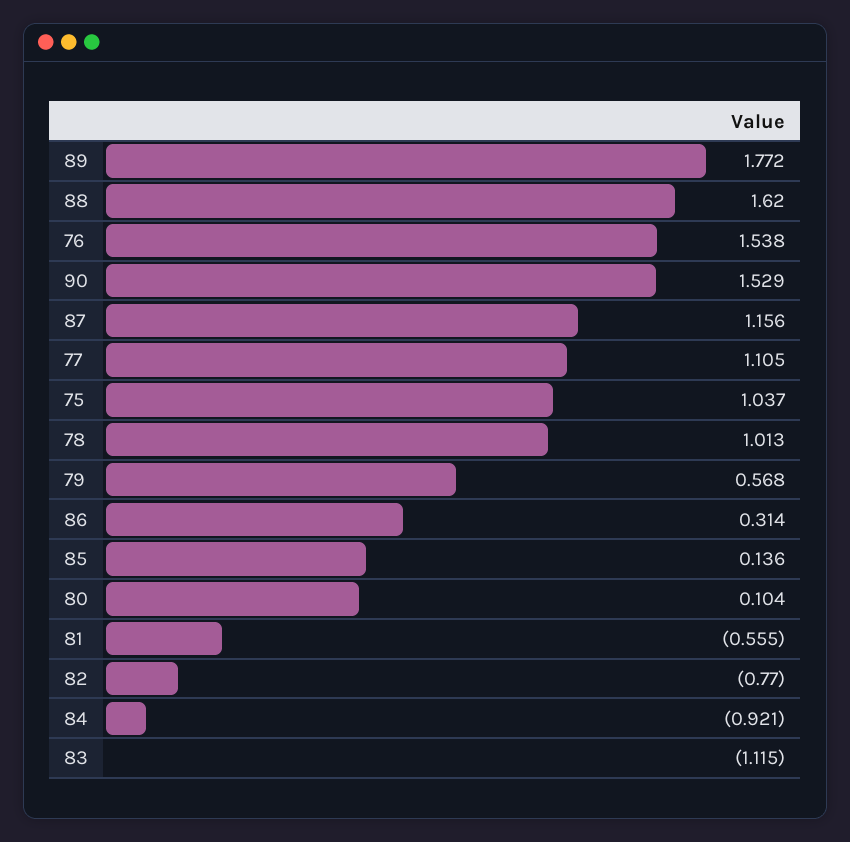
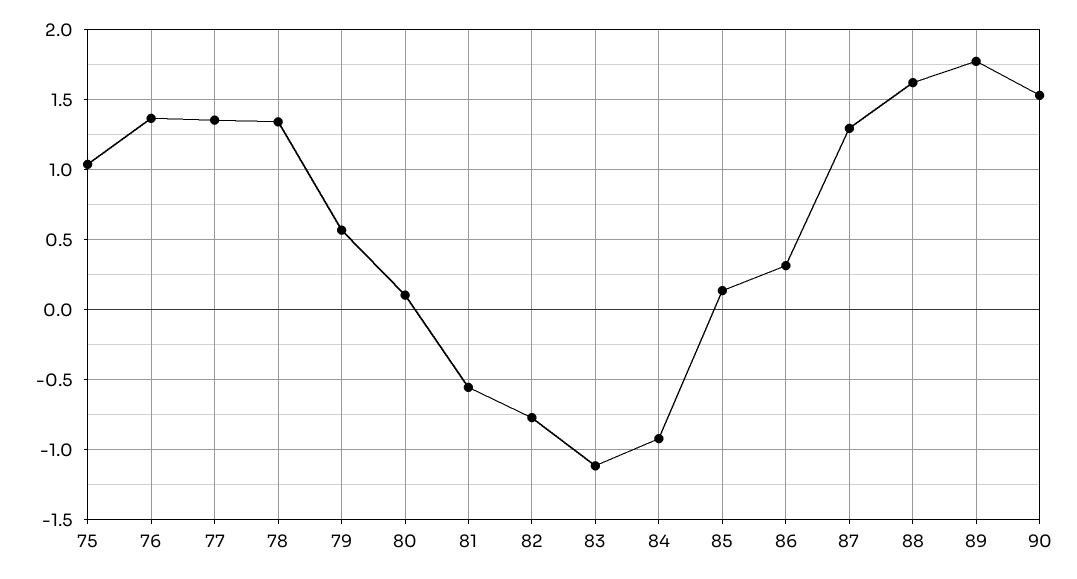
76: 1.538 -> 1.35
87: 1.156 -> 1.3
77: 1.105 -> 1.35
78: 1.013 -> 1.35

